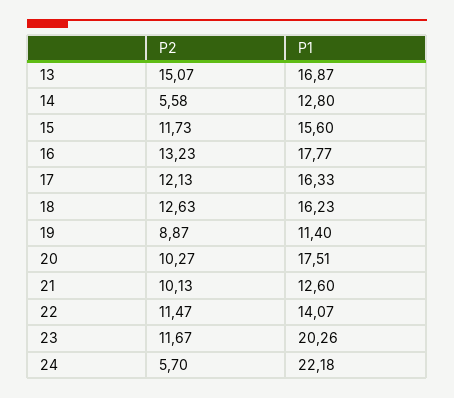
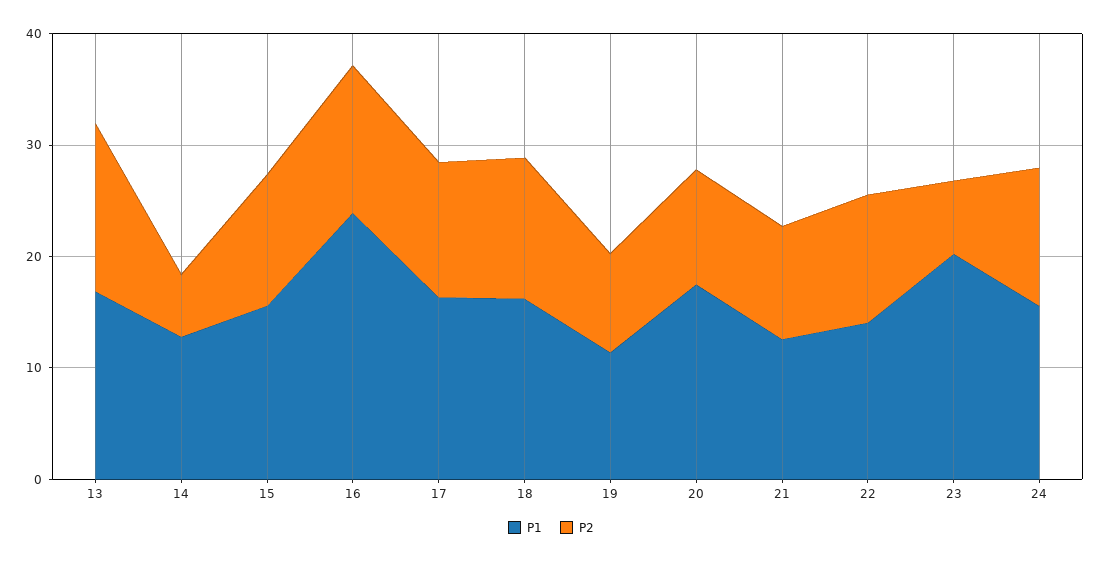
P1, 16: 17.77 -> 24
P2, 23: 11.67 -> 6
P2, 24: 5.7 -> 12
P1, 24: 22.18 -> 16

